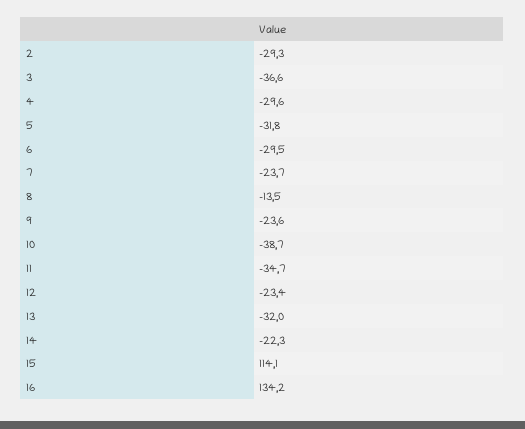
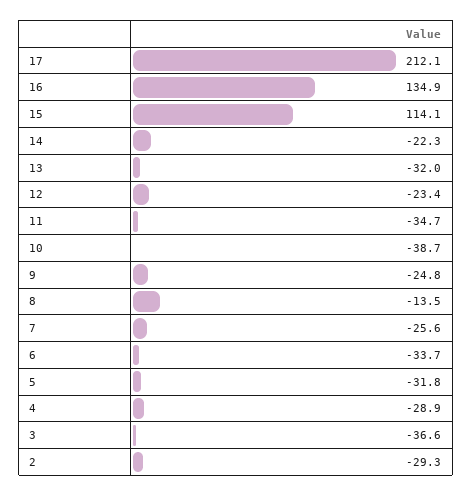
4: -29.6 -> -28.9
6: -29.5 -> -33.7
7: -23.7 -> -25.6
9: -23.6 -> -24.8
16: 134.2 -> 134.9
17: none -> 212.1

